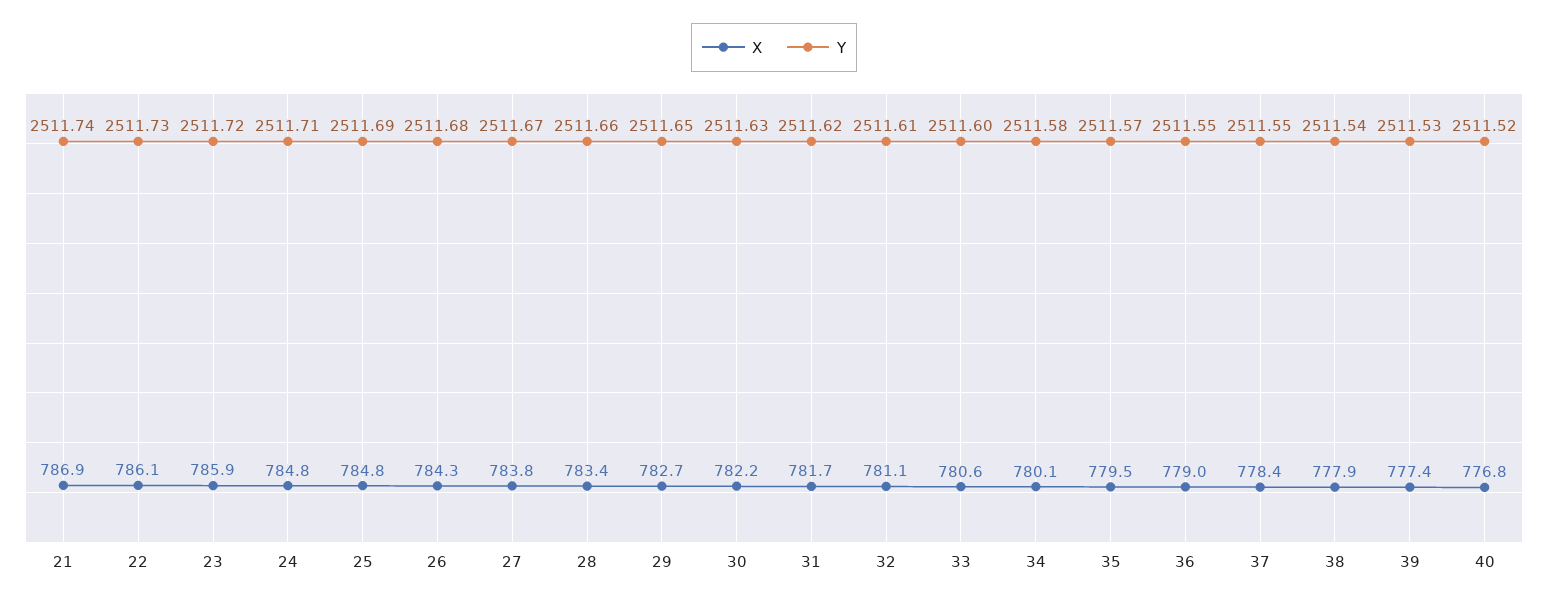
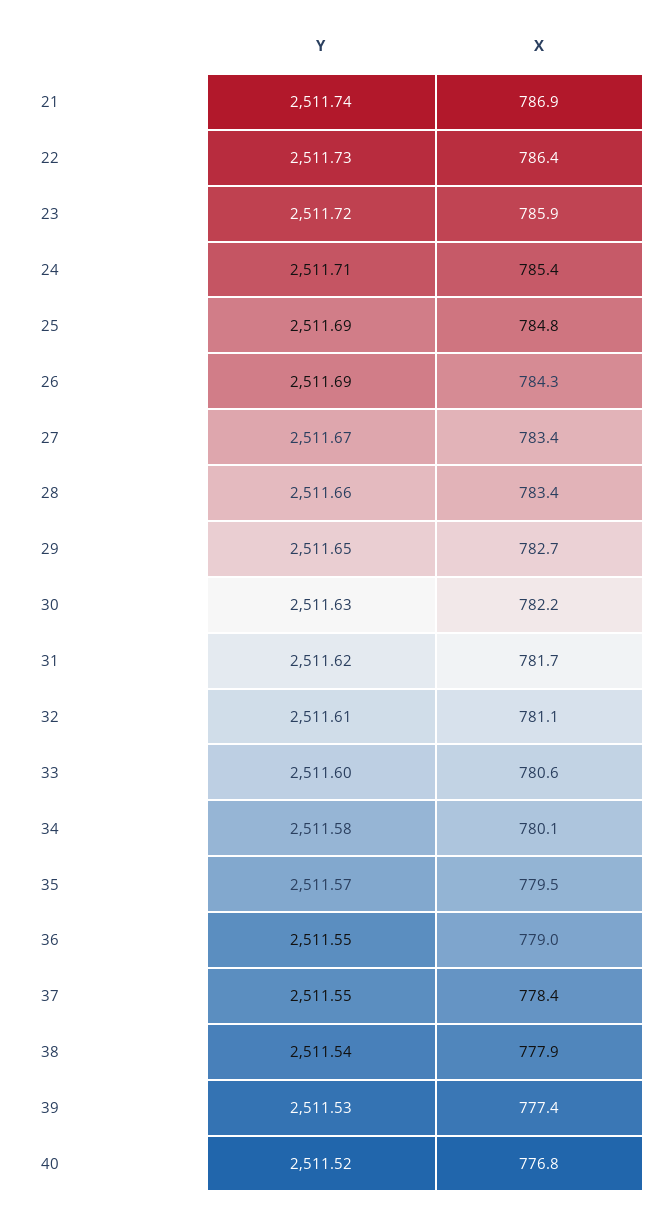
X, 22: 786.1 -> 786.4
X, 24: 784.8 -> 785.4
Y, 26: 2511.68 -> 2511.69
X, 27: 783.8 -> 783.4

